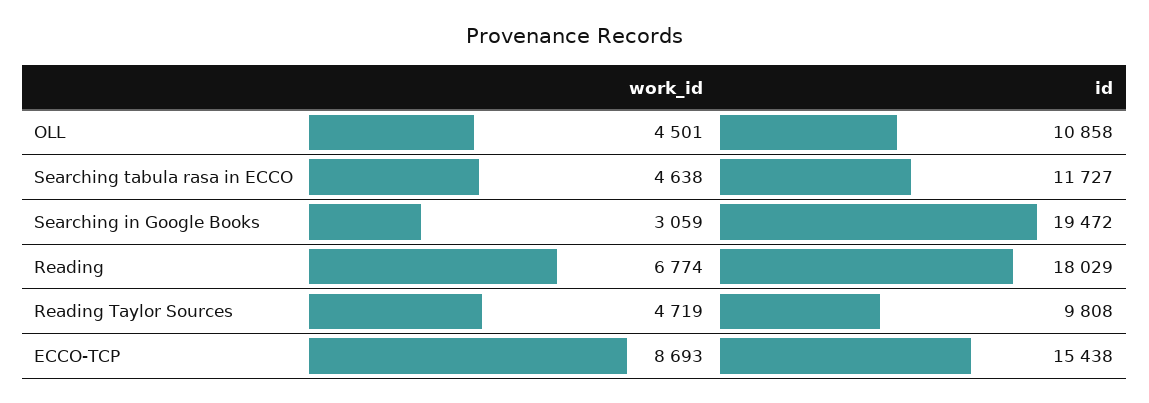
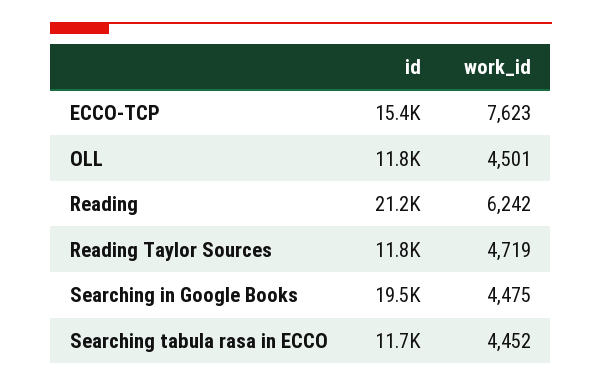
id, OLL: 10858 -> 11800
work_id, Searching tabula rasa in ECCO: 4638 -> 4452
work_id, Searching in Google Books: 3059 -> 4475
work_id, Reading: 6774 -> 6242
id, Reading: 18029 -> 21200
id, Reading Taylor Sources: 9808 -> 11800
work_id, ECCO-TCP: 8693 -> 7623

